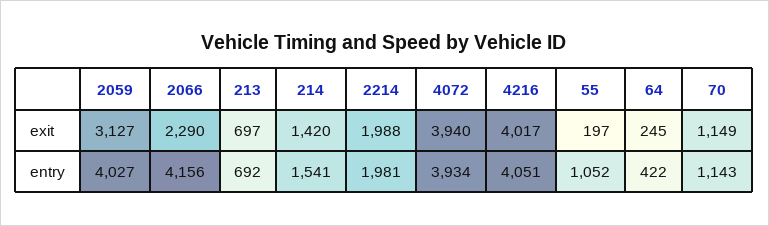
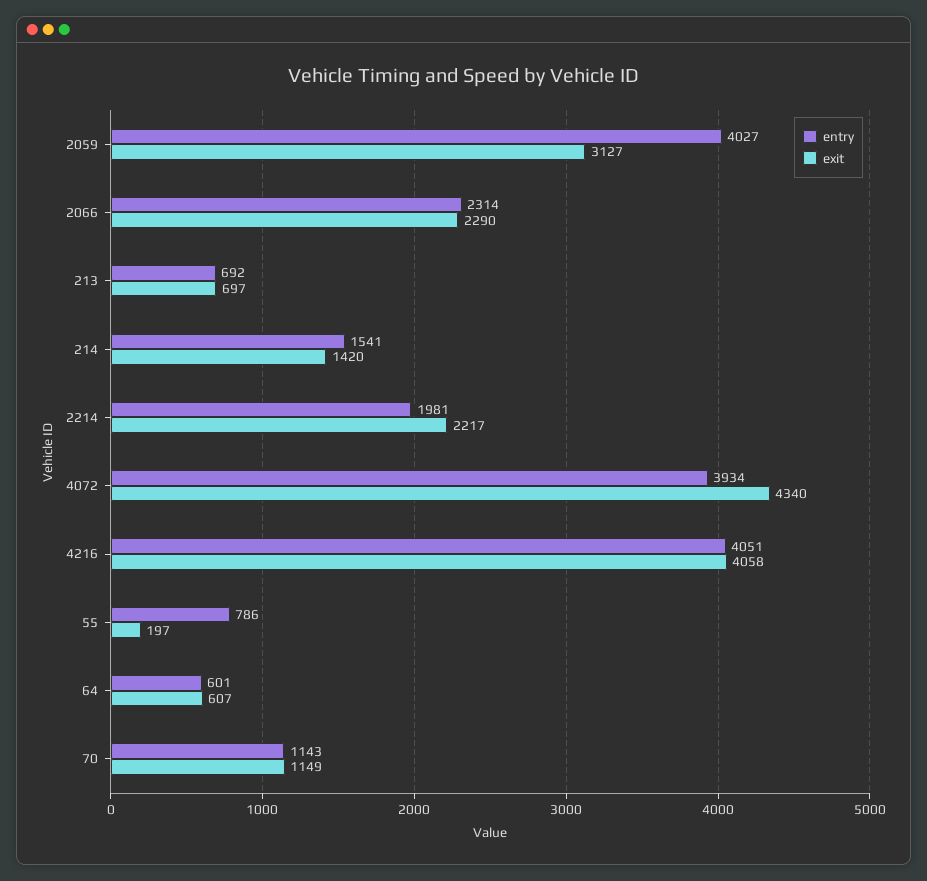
exit, 2214: 1988 -> 2217
exit, 4072: 3940 -> 4340
exit, 4216: 4017 -> 4058
exit, 64: 245 -> 607
entry, 2066: 4156 -> 2314
entry, 55: 1052 -> 786
entry, 64: 422 -> 601

